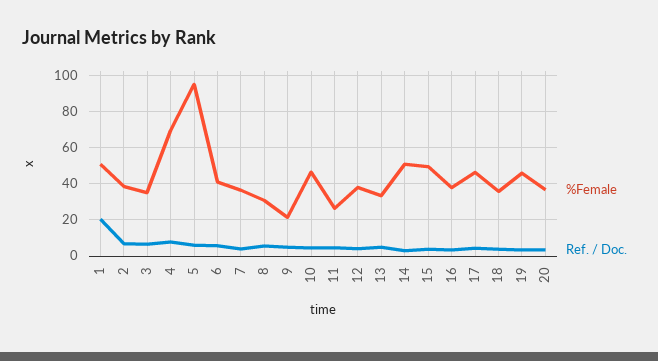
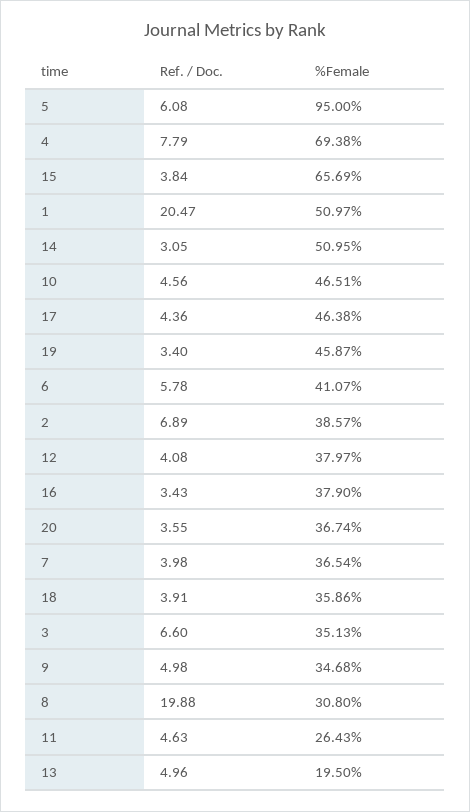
Ref. / Doc., 8: 5 -> 19.88
%Female, 9: 20 -> 34.68
%Female, 13: 35 -> 19.5
%Female, 15: 50 -> 65.69

